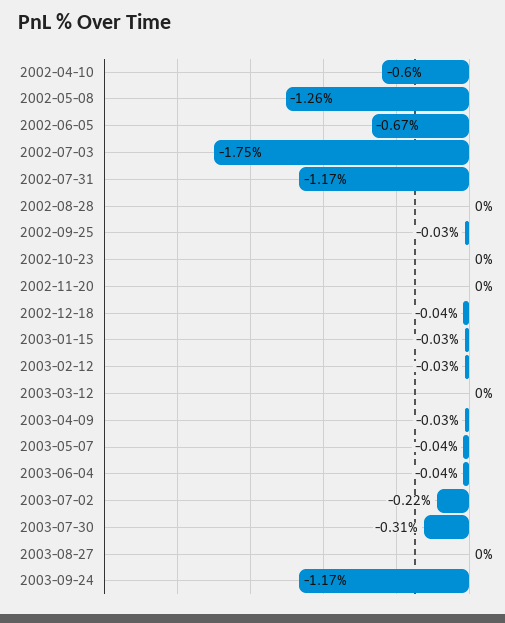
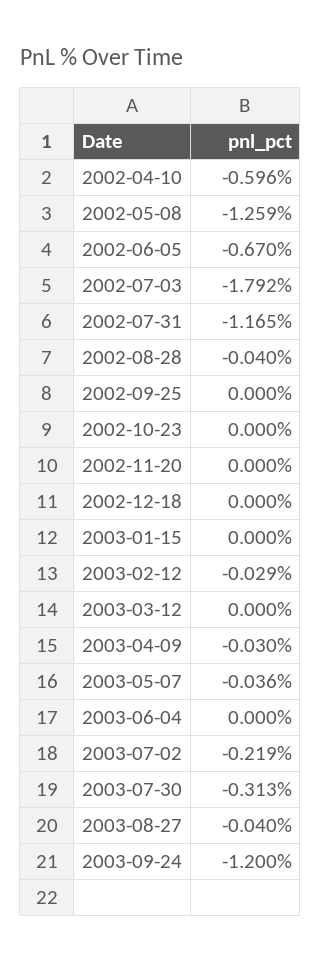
2002-07-03: -1.75 -> -1.792
2002-08-28: 0 -> -0.04
2002-09-25: -0.03 -> 0
2002-12-18: -0.04 -> 0
2003-01-15: -0.03 -> 0
2003-06-04: -0.04 -> 0
2003-08-27: 0 -> -0.04
2003-09-24: -1.17 -> -1.2

